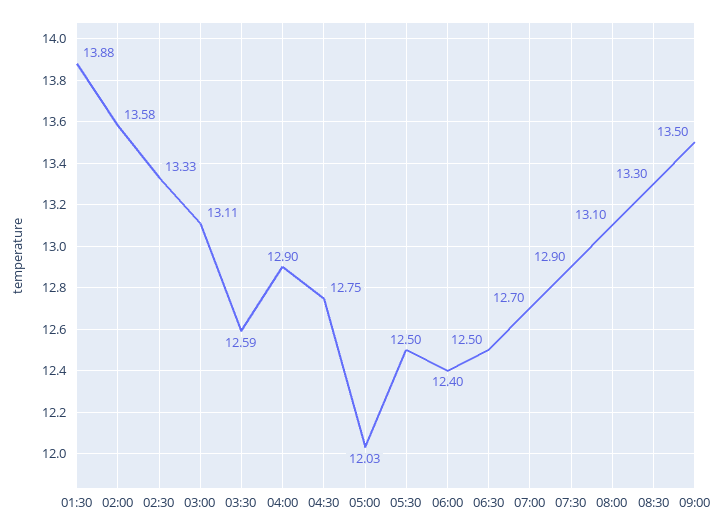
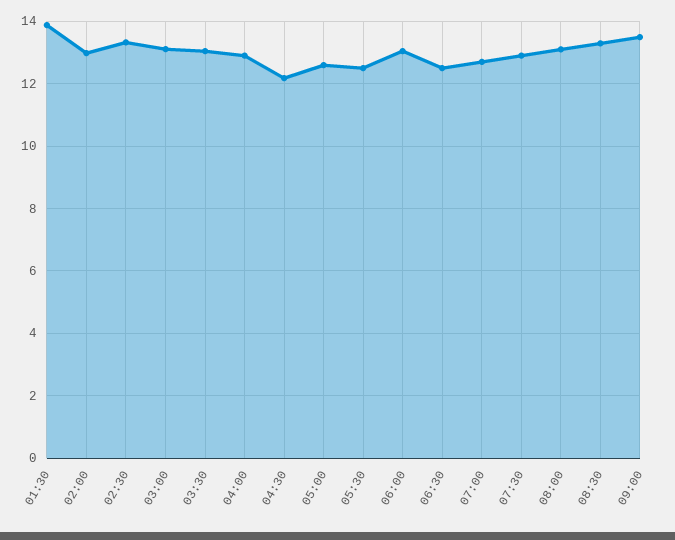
02:00: 13.58 -> 13
03:30: 12.59 -> 13
04:30: 12.75 -> 12.2
05:00: 12.03 -> 12.6
06:00: 12.4 -> 13

